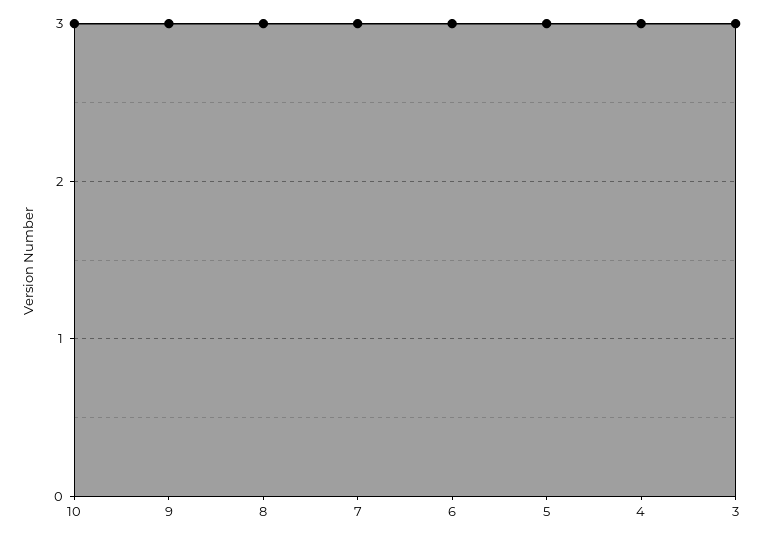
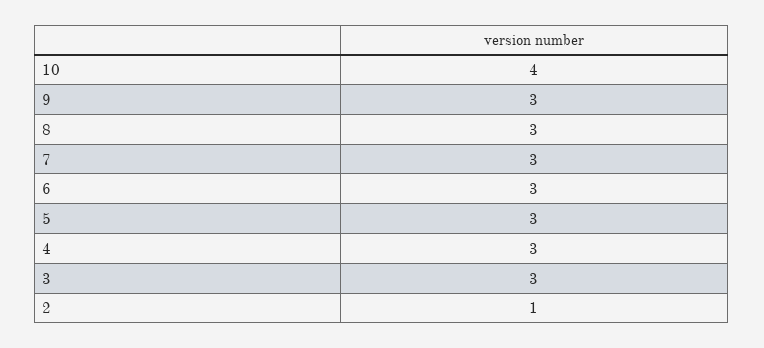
10: 3 -> 4
2: none -> 1

